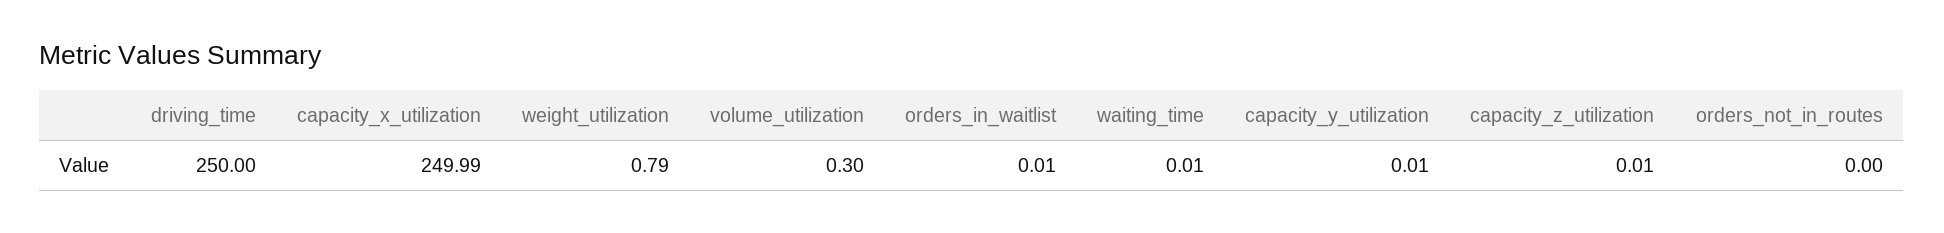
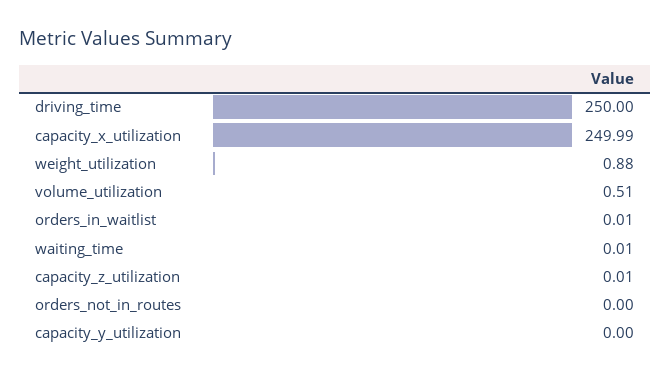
weight_utilization: 0.79 -> 0.88
volume_utilization: 0.3 -> 0.51
capacity_y_utilization: 0.01 -> 0

